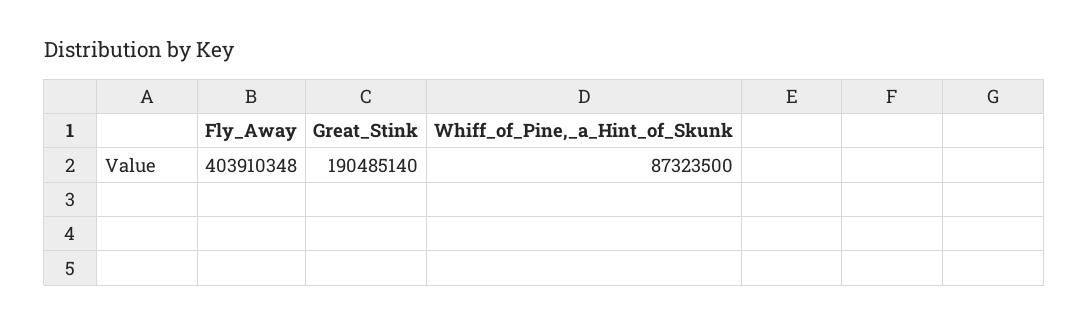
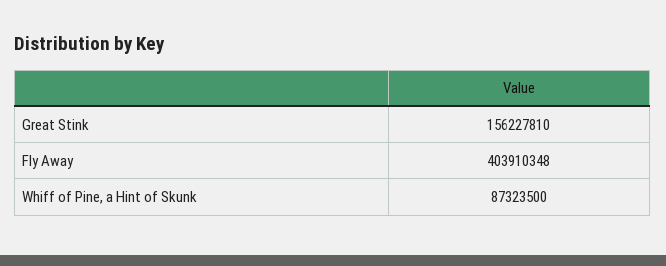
Great_Stink: 190485140 -> 156227810

